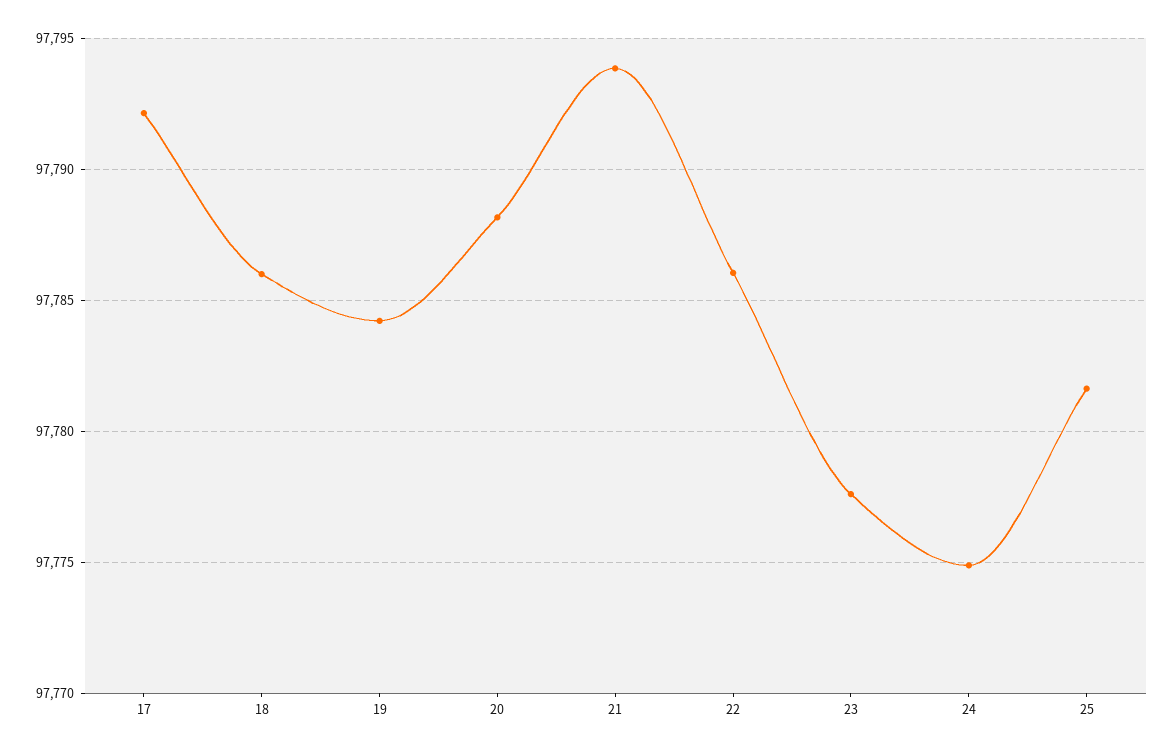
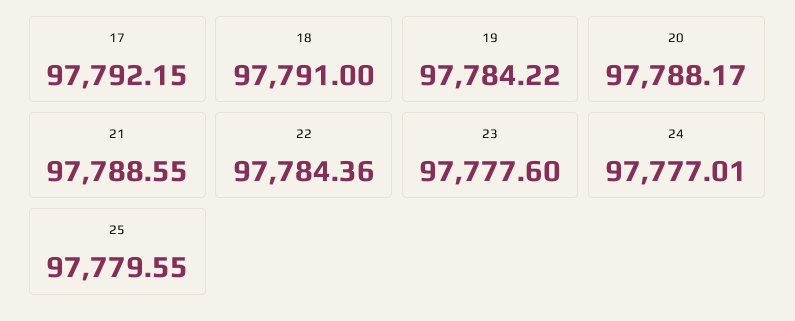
18: 97786 -> 97791
21: 97794 -> 97788.55
22: 97786 -> 97784.36
24: 97775 -> 97777.01
25: 97781.5 -> 97779.55

